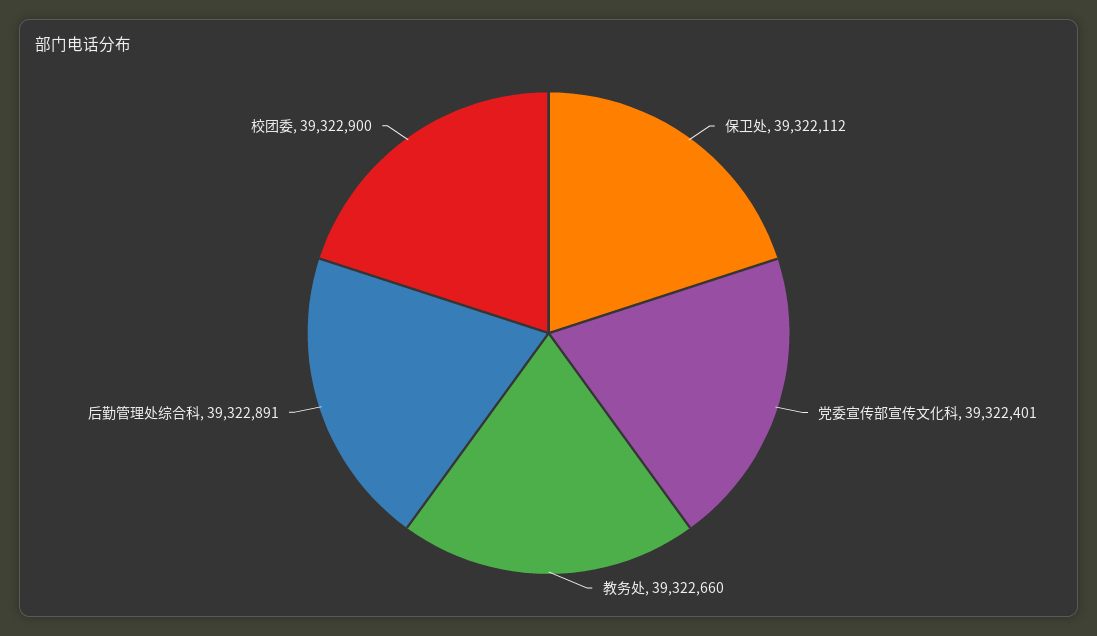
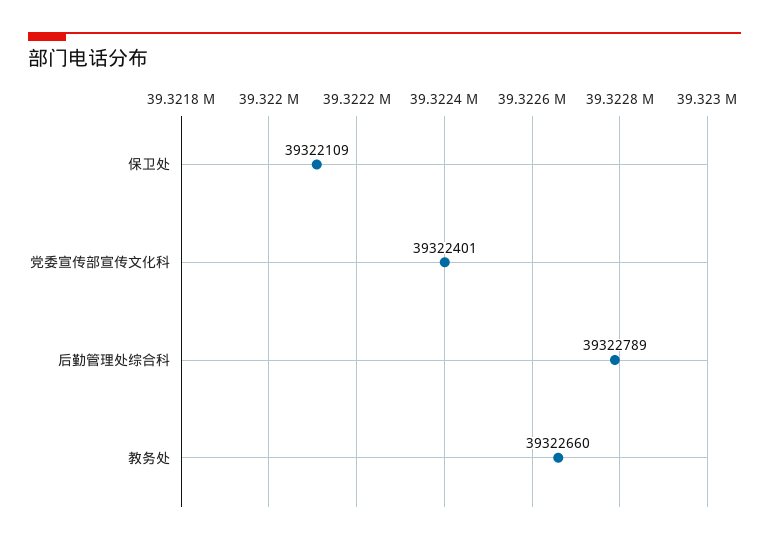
保卫处: 39322112 -> 39322109
后勤管理处综合科: 39322891 -> 39322789
校团委: 39322900 -> none

